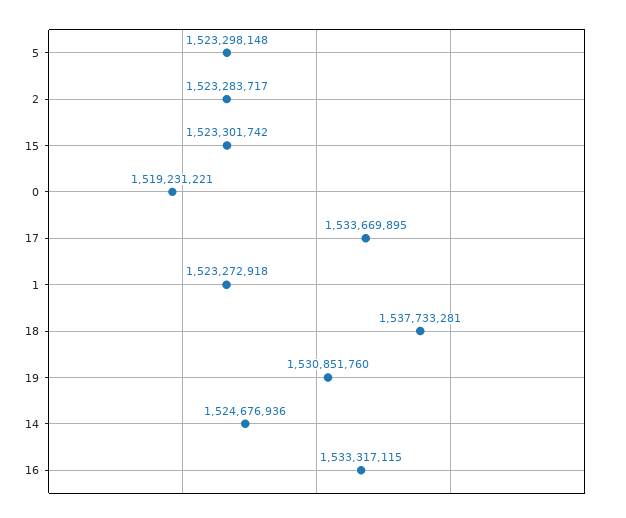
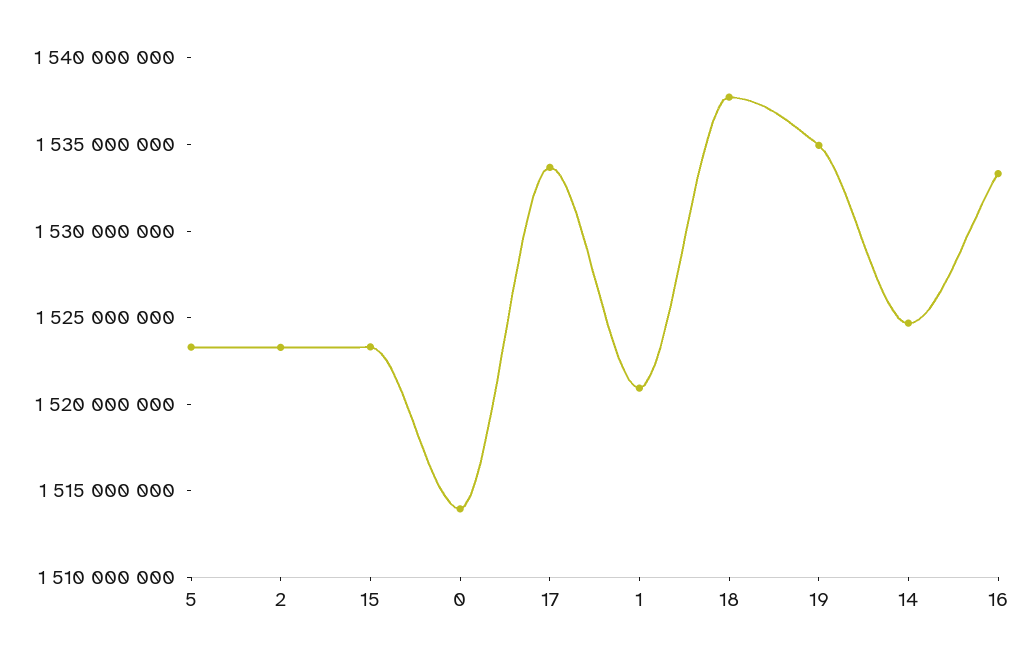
0: 1519231221 -> 1514000000
1: 1523272918 -> 1521000000
19: 1530851760 -> 1535000000

